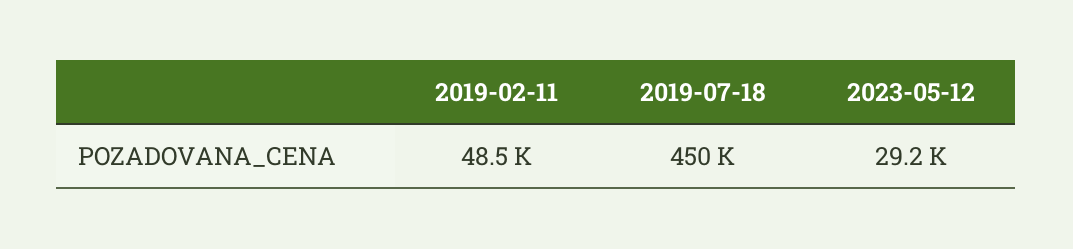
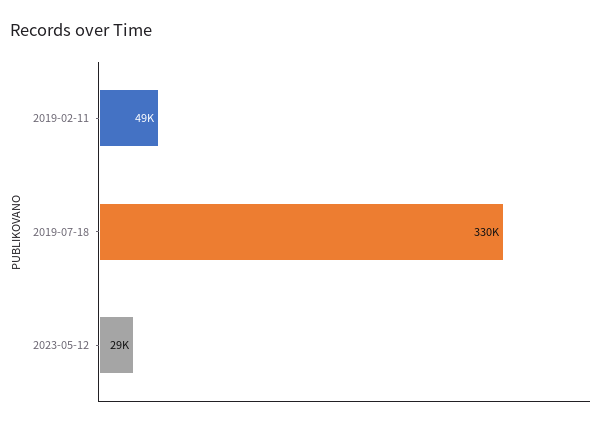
2019-07-18: 450000 -> 330000

